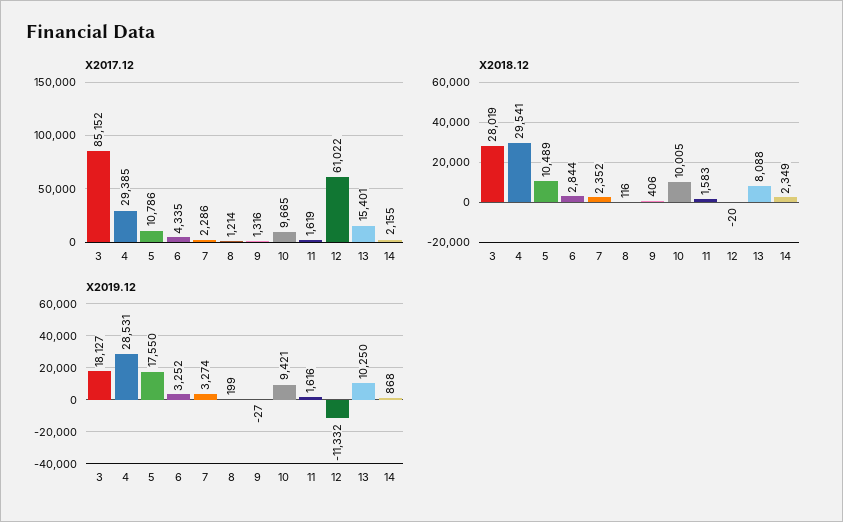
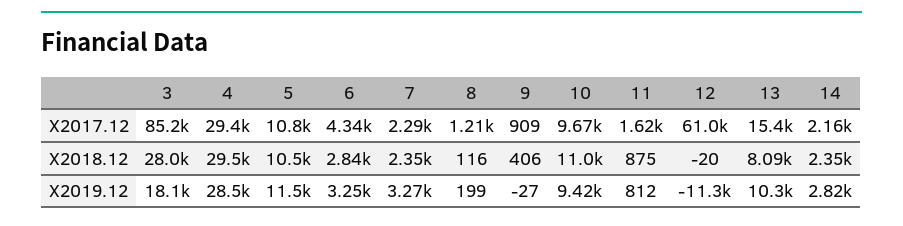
X2017.12, 9: 1316 -> 909
X2018.12, 10: 10005 -> 11000
X2018.12, 11: 1583 -> 875
X2019.12, 5: 17550 -> 11500
X2019.12, 11: 1616 -> 812
X2019.12, 14: 868 -> 2820

